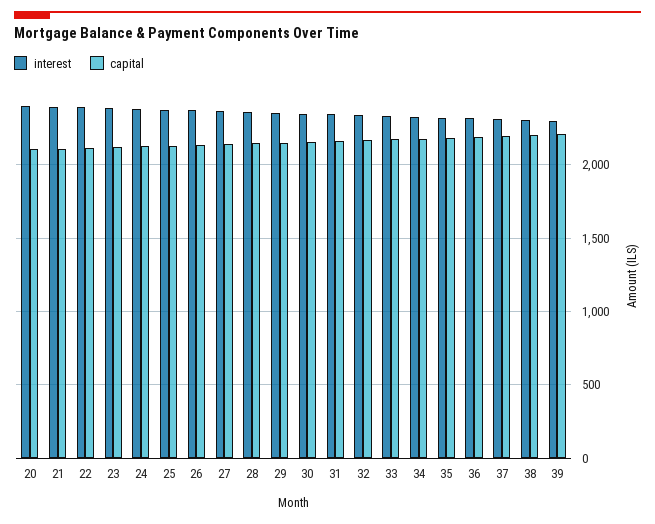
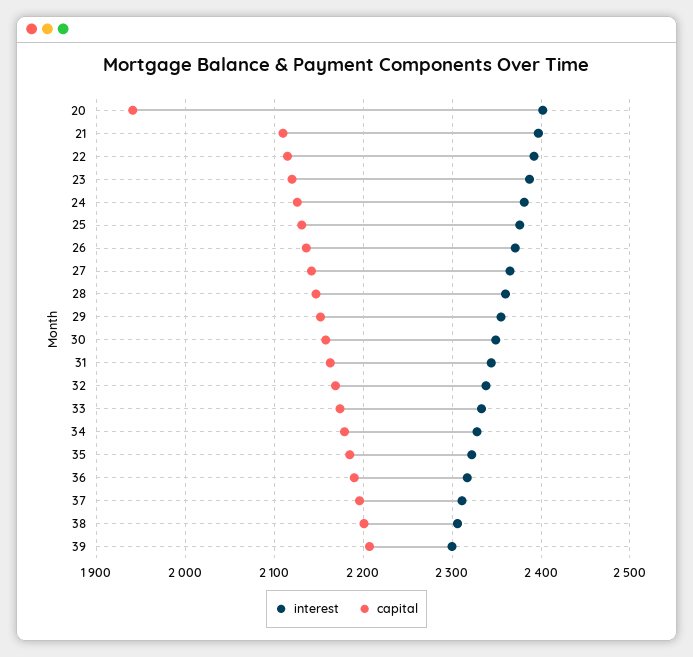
capital, 20: 2100 -> 1940

